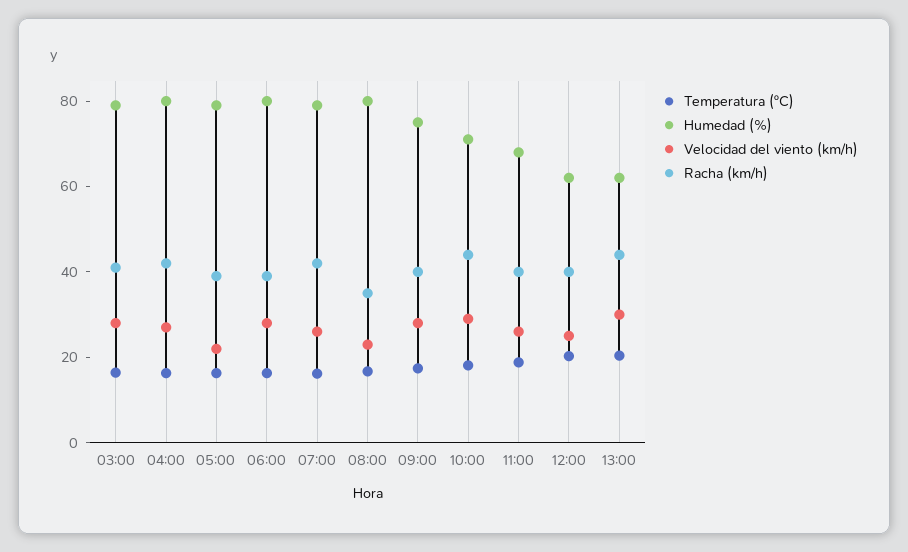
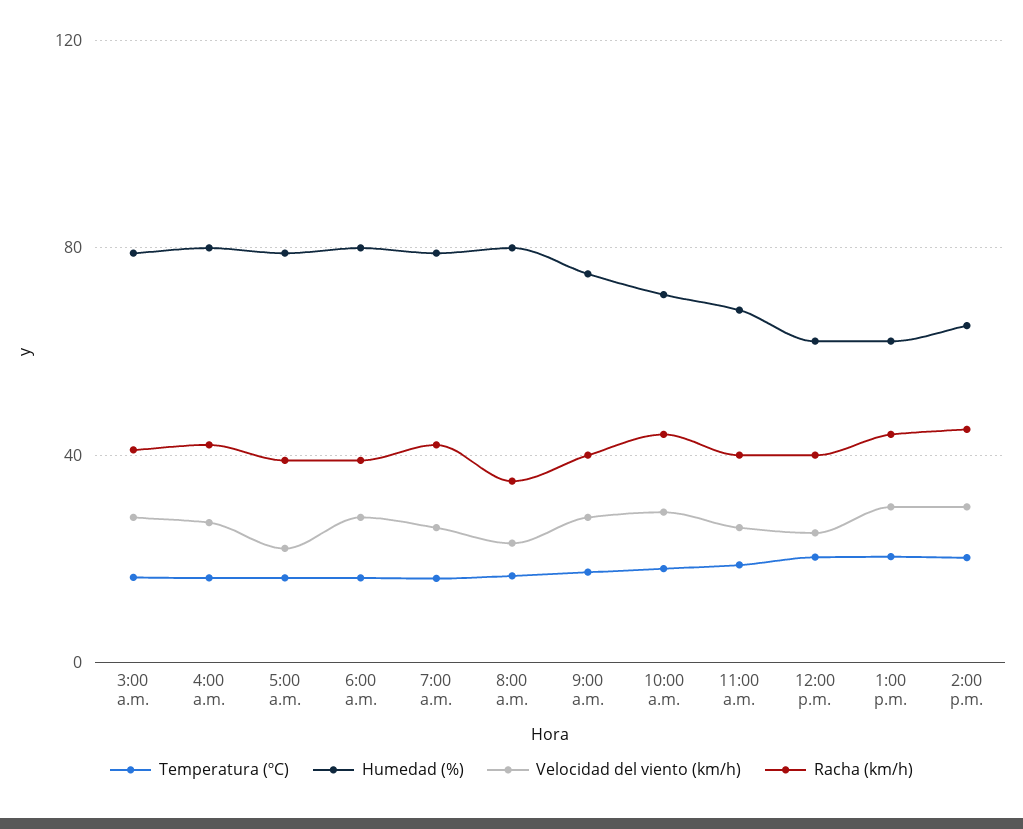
Temperatura (ºC), 2:00 p.m.: none -> 20
Humedad (%), 2:00 p.m.: none -> 65
Velocidad del viento (km/h), 2:00 p.m.: none -> 30
Racha (km/h), 2:00 p.m.: none -> 45

